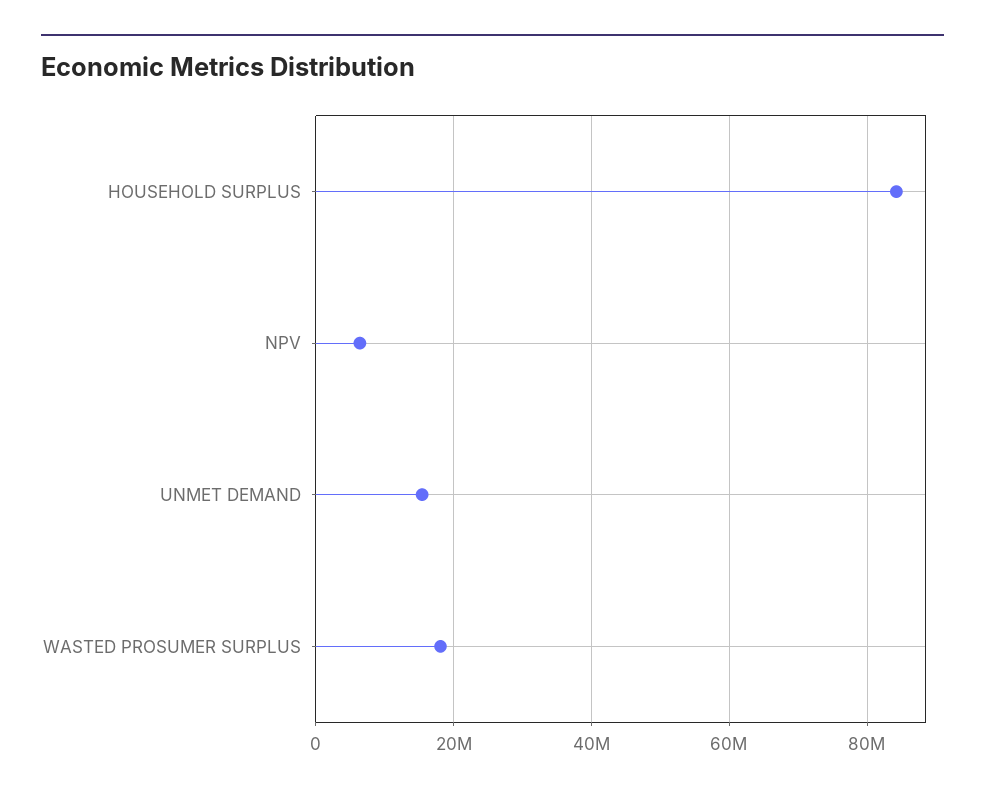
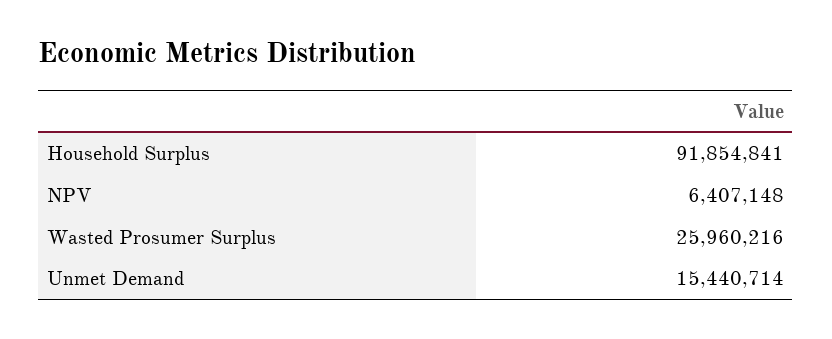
HOUSEHOLD SURPLUS: 84000000 -> 91854841
WASTED PROSUMER SURPLUS: 18000000 -> 25960216

